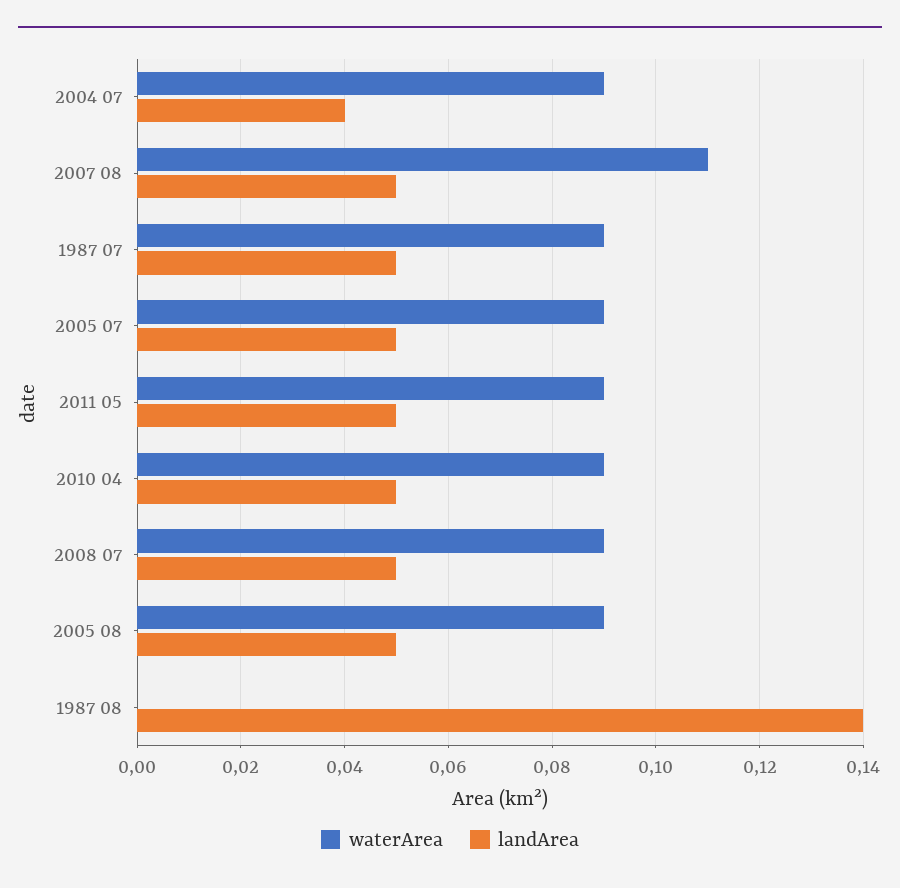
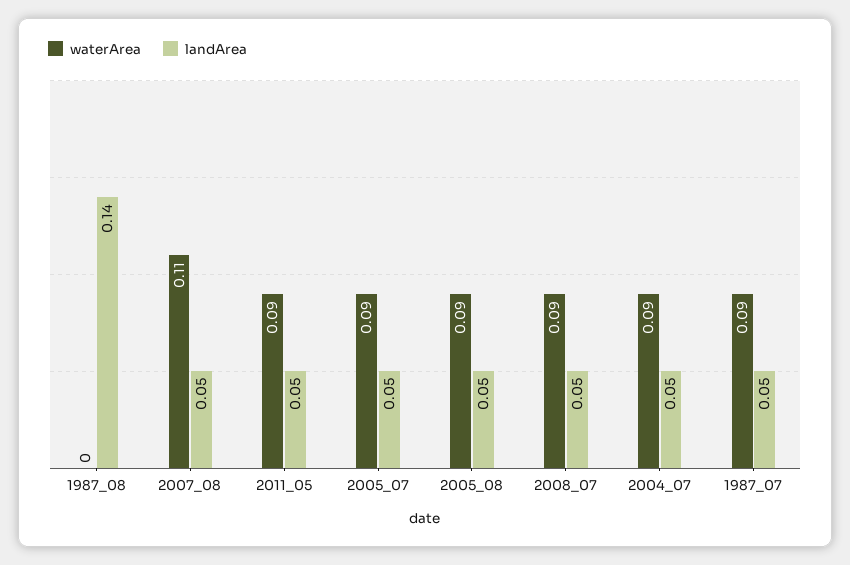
landArea, 2004 07: 0.04 -> 0.05
waterArea, 2010 04: 0.09 -> none
landArea, 2010 04: 0.05 -> none

